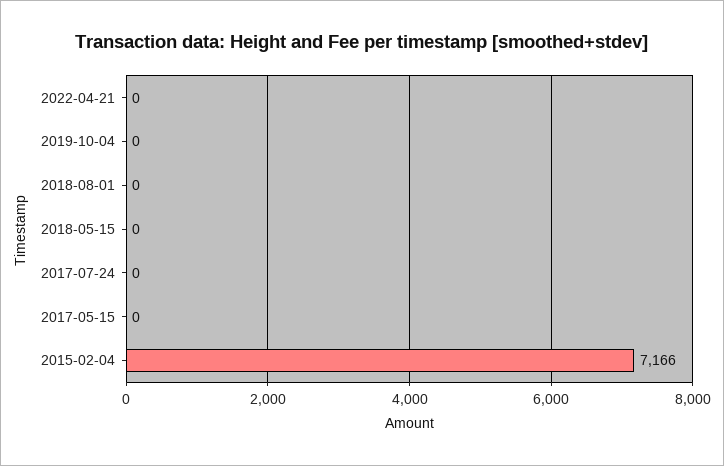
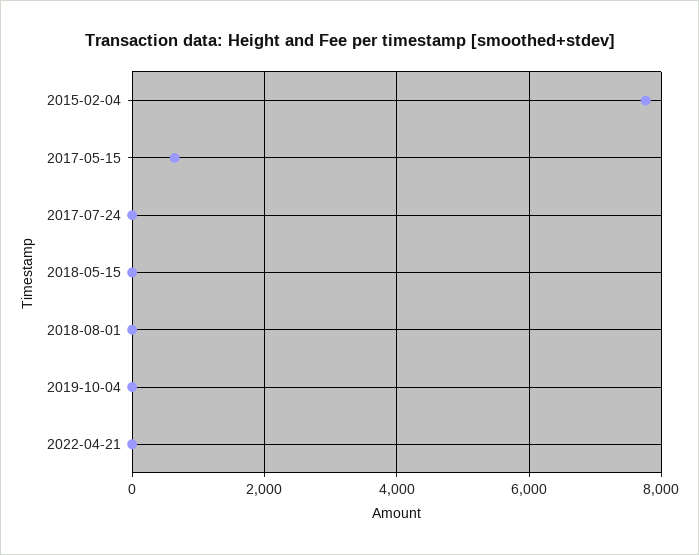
2017-05-15: 0 -> 600
2015-02-04: 7166 -> 7800

